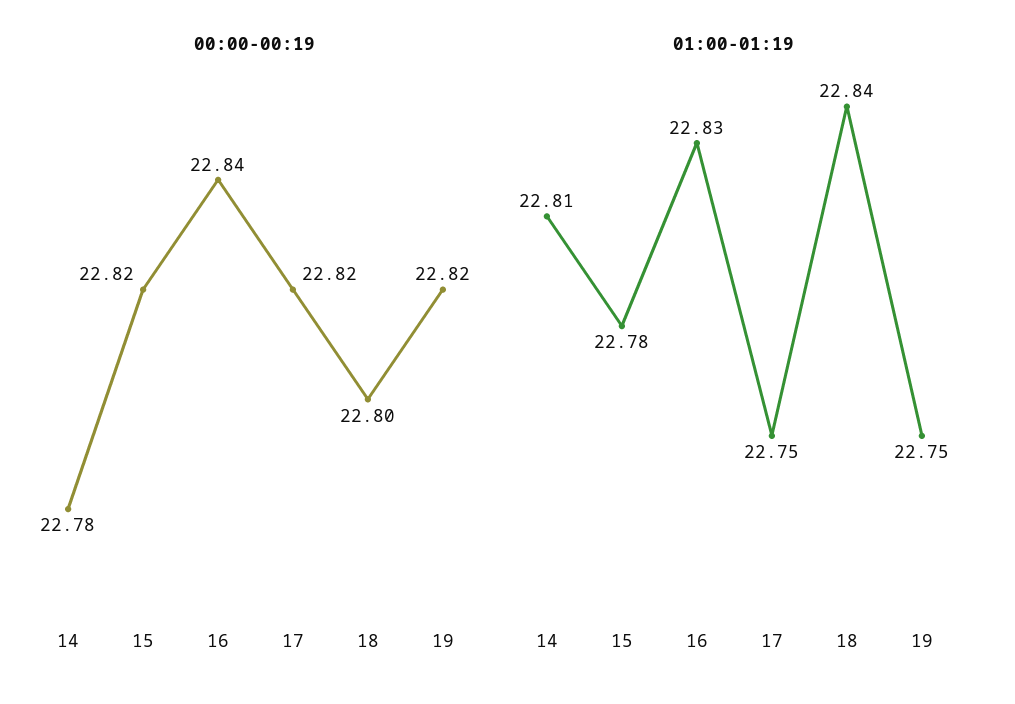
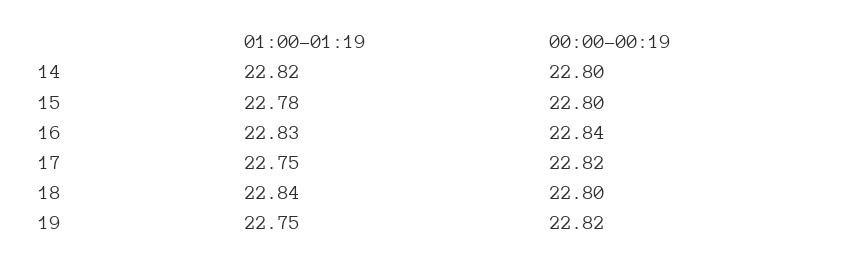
00:00-00:19, 14: 22.78 -> 22.8
00:00-00:19, 15: 22.82 -> 22.8
01:00-01:19, 14: 22.81 -> 22.82

